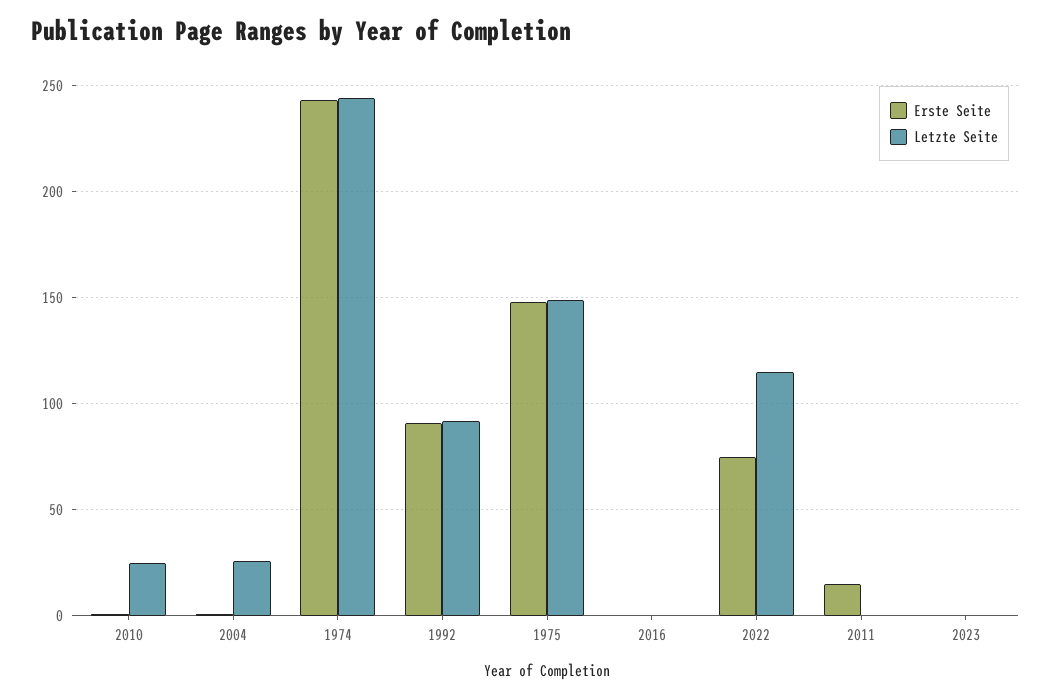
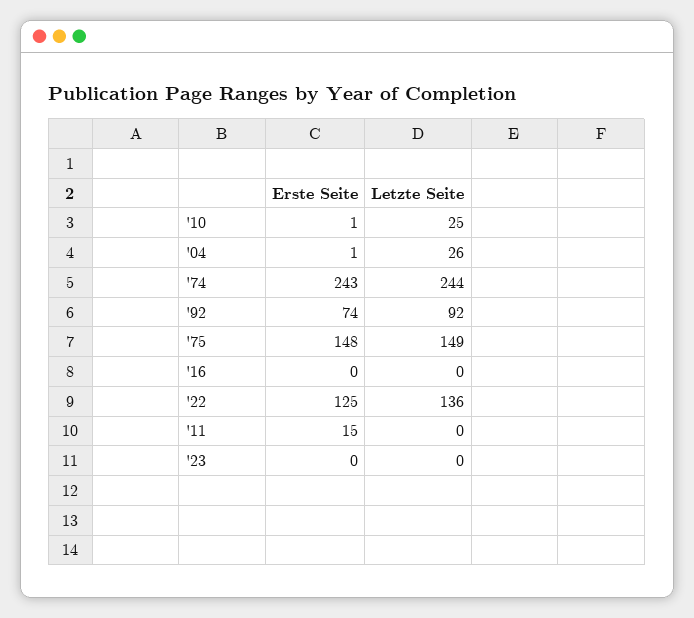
Erste Seite, 1992: 90 -> 74
Erste Seite, 2022: 75 -> 125
Letzte Seite, 2022: 115 -> 136

